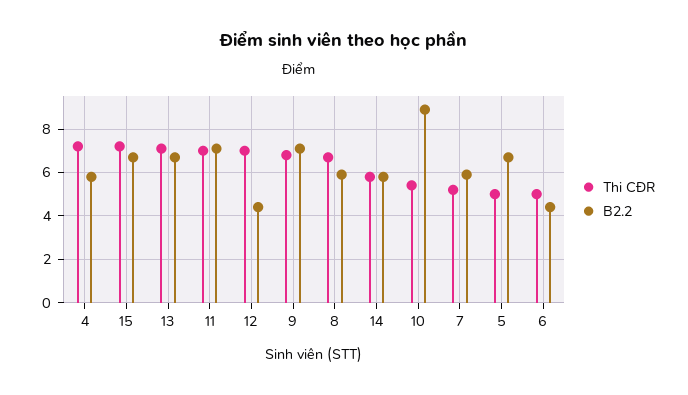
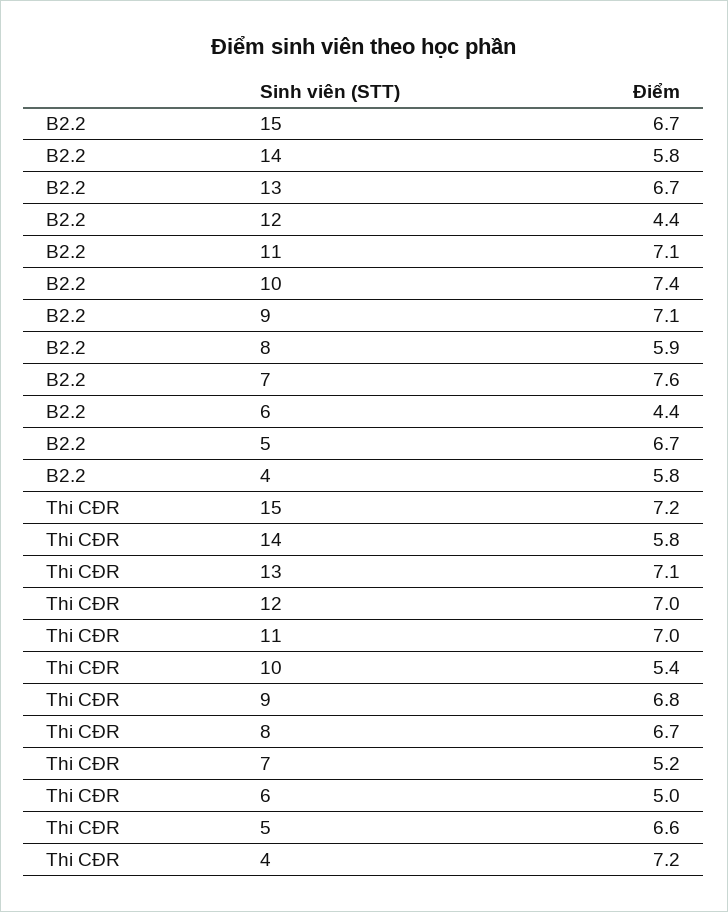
B2.2, 10: 9 -> 7.4
B2.2, 7: 6 -> 7.6
Thi CĐR, 5: 5 -> 6.6

